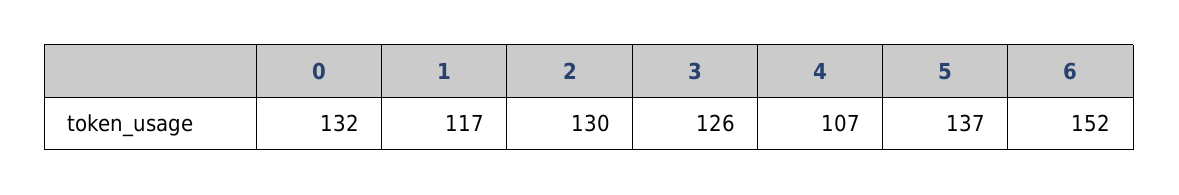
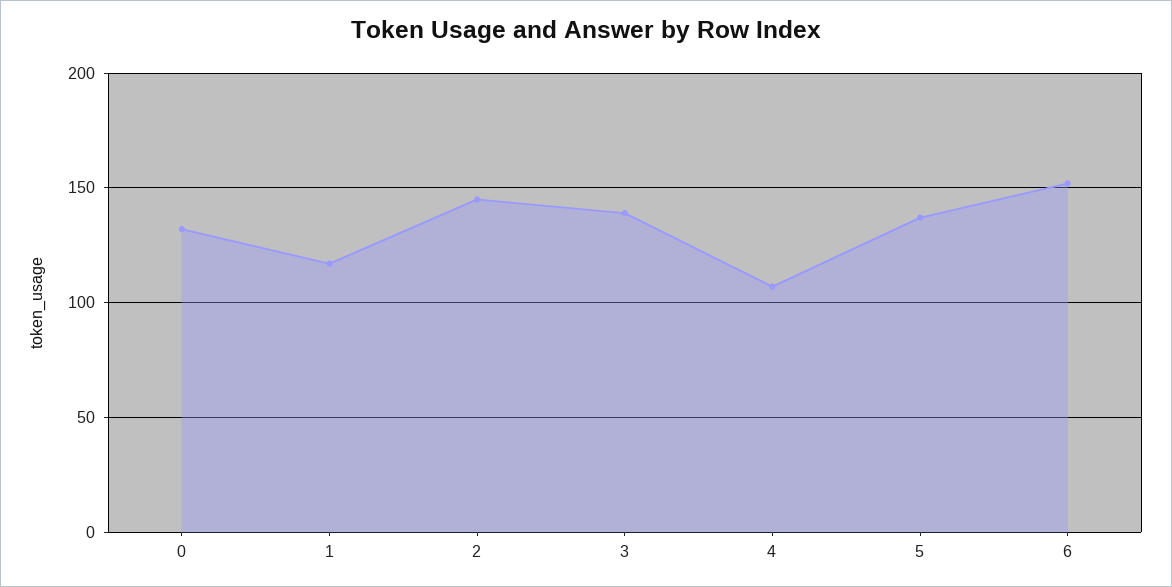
2: 130 -> 145
3: 126 -> 140

